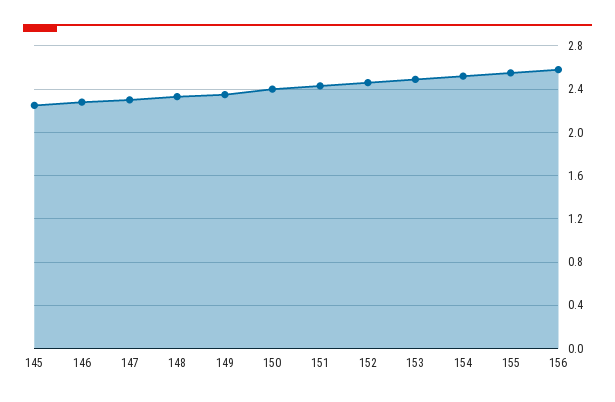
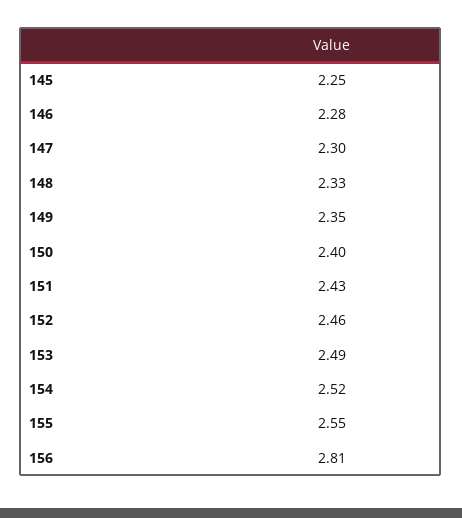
156: 2.6 -> 2.81

